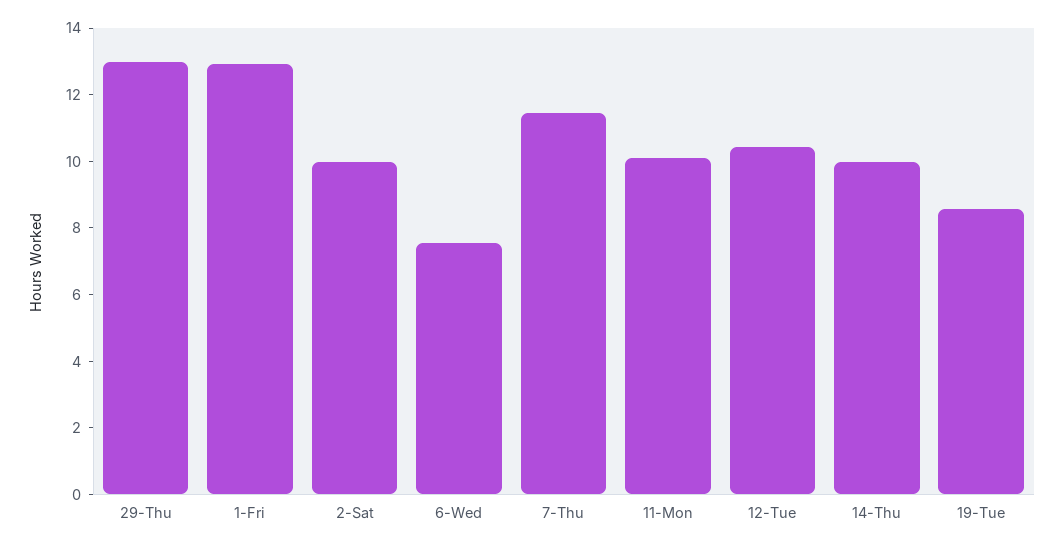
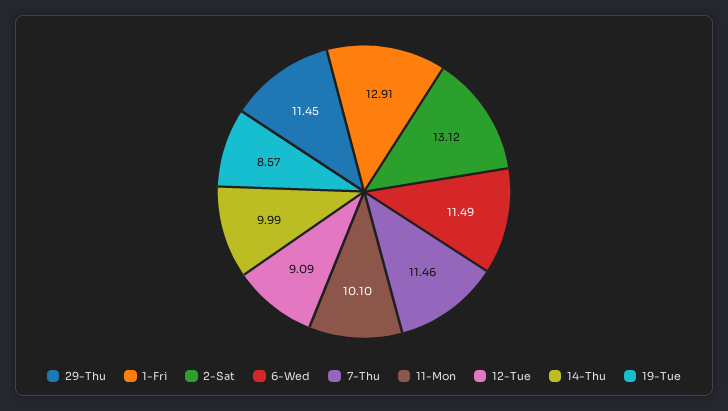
29-Thu: 13 -> 11.45
2-Sat: 10 -> 13.12
6-Wed: 7.5 -> 11.49
12-Tue: 10.5 -> 9.09

